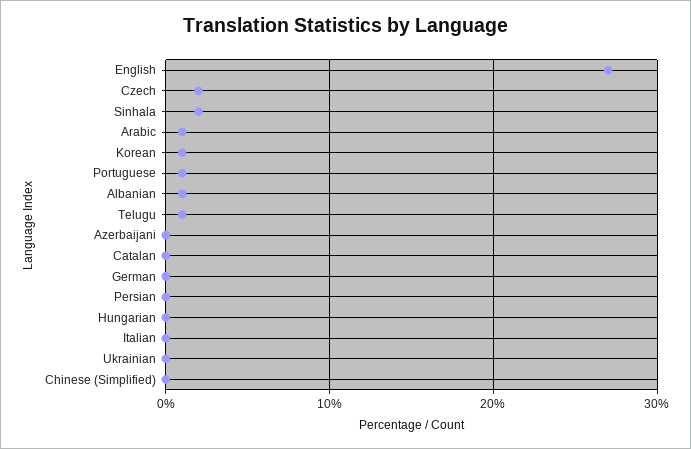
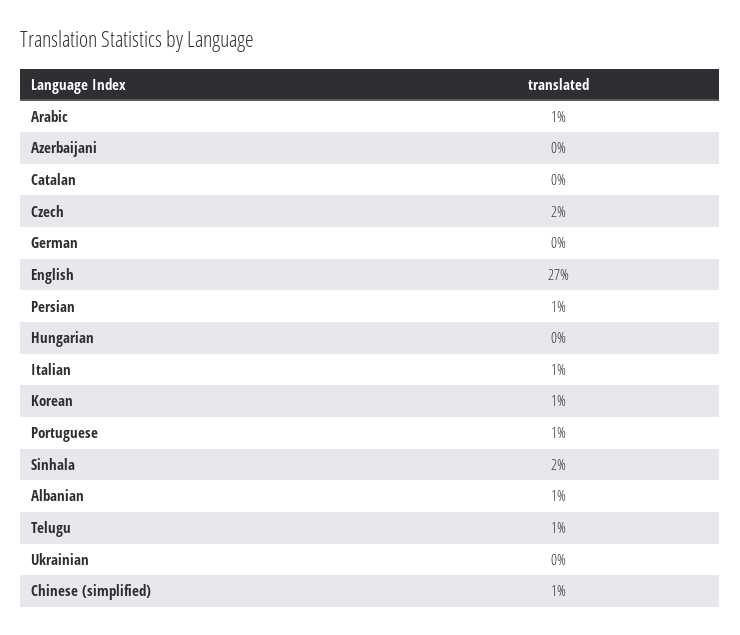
Persian: 0 -> 1
Italian: 0 -> 1
Chinese (Simplified): 0 -> 1

